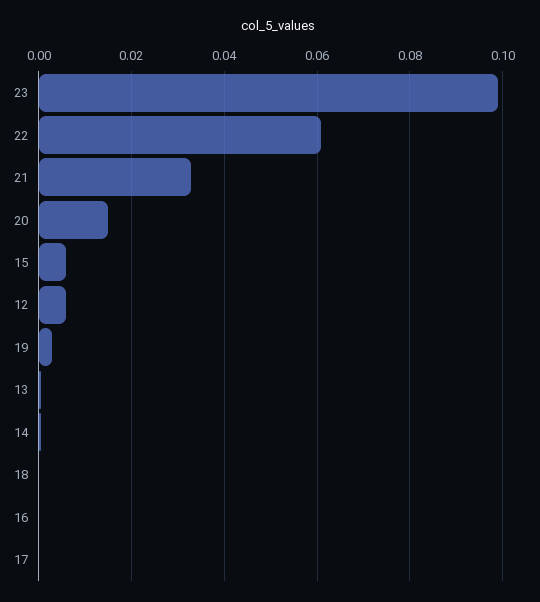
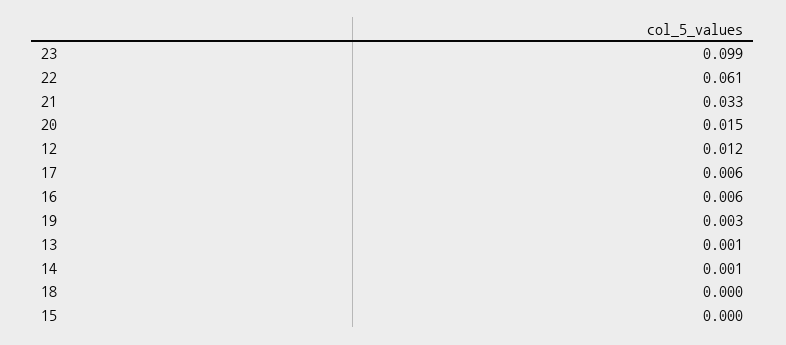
15: 0.006 -> 0
12: 0.006 -> 0.012
16: 0 -> 0.006
17: 0 -> 0.006

